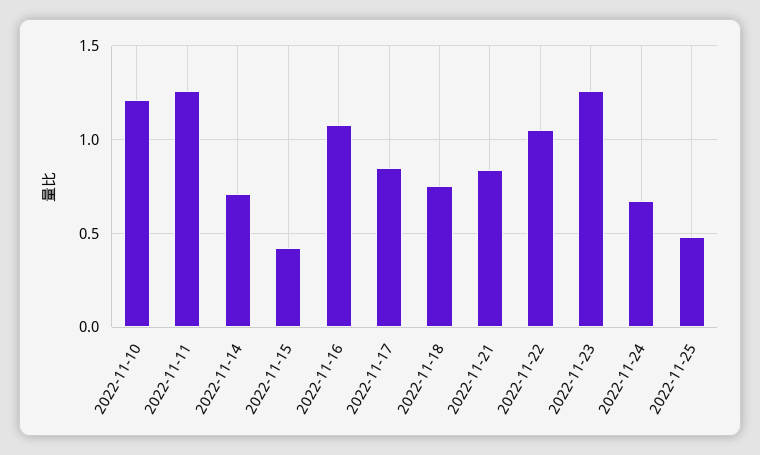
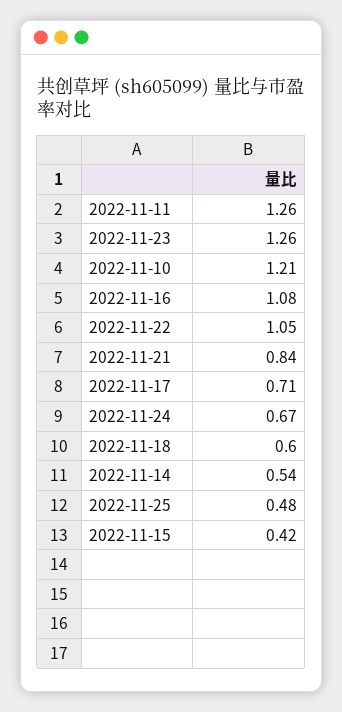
2022-11-14: 0.7 -> 0.54
2022-11-17: 0.85 -> 0.71
2022-11-18: 0.75 -> 0.6

